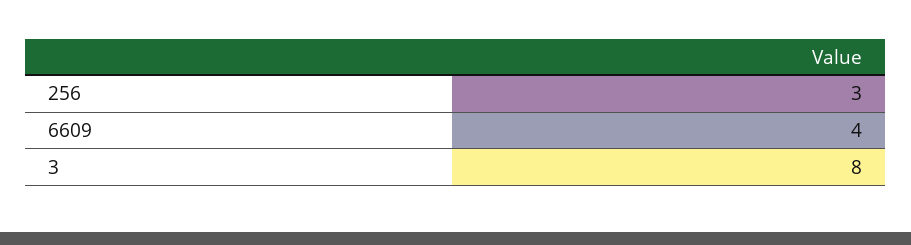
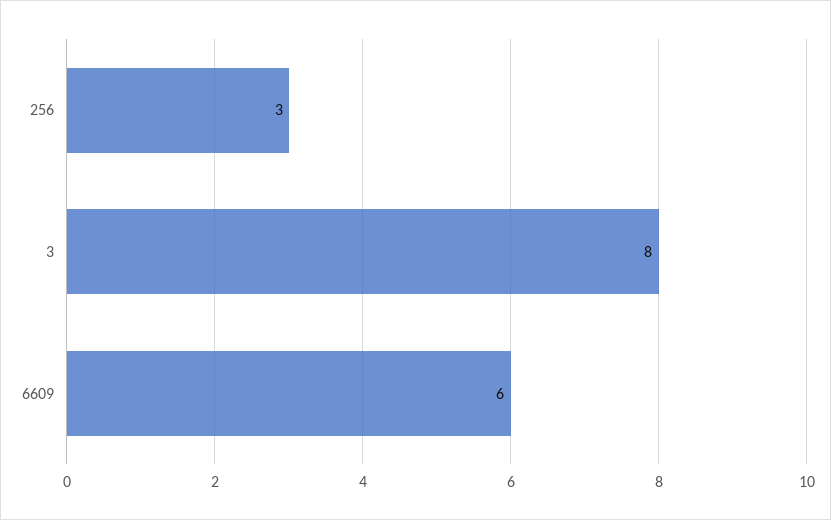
6609: 4 -> 6

